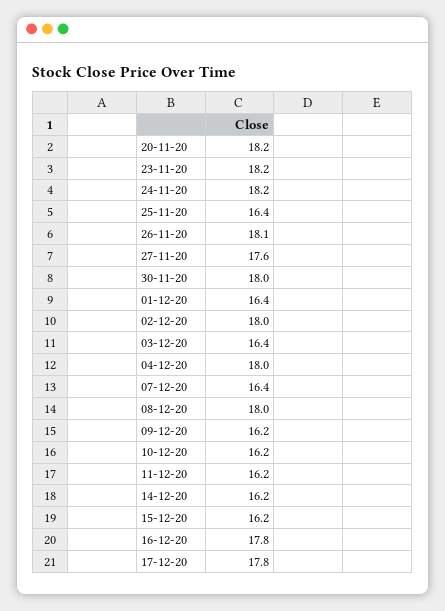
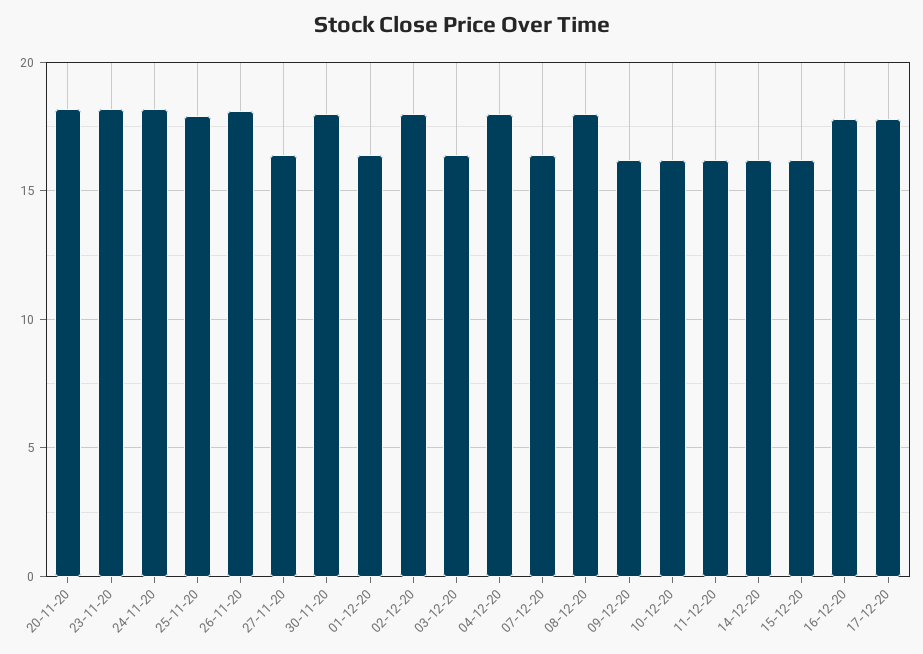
25-11-20: 16.4 -> 18
27-11-20: 17.6 -> 16.5

